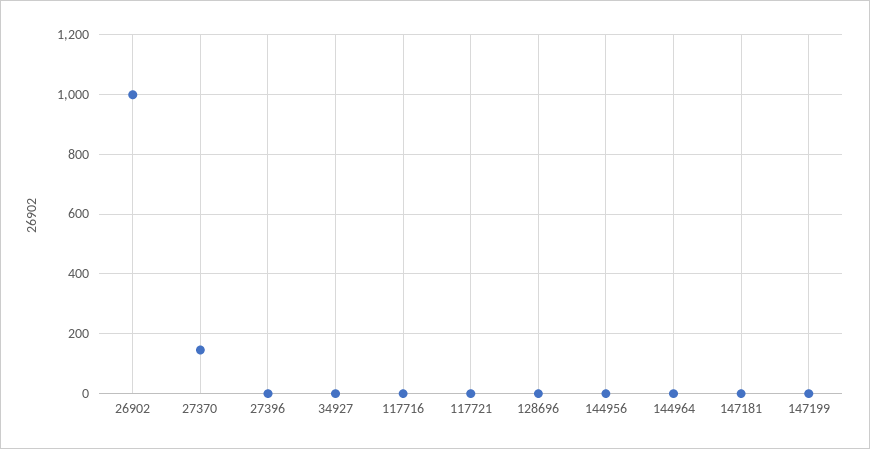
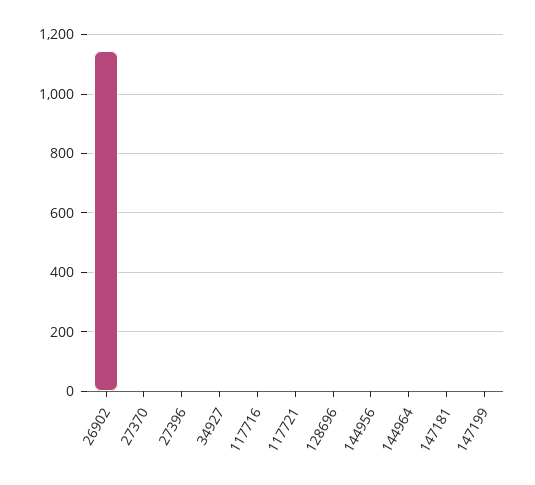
26902: 1000 -> 1150
27370: 150 -> 0

